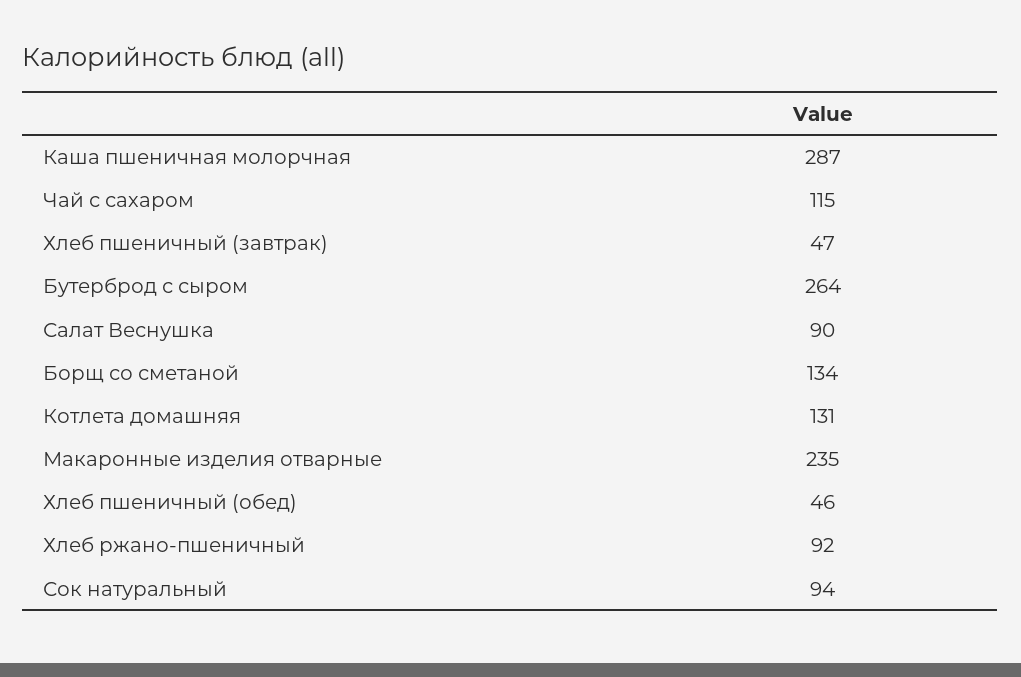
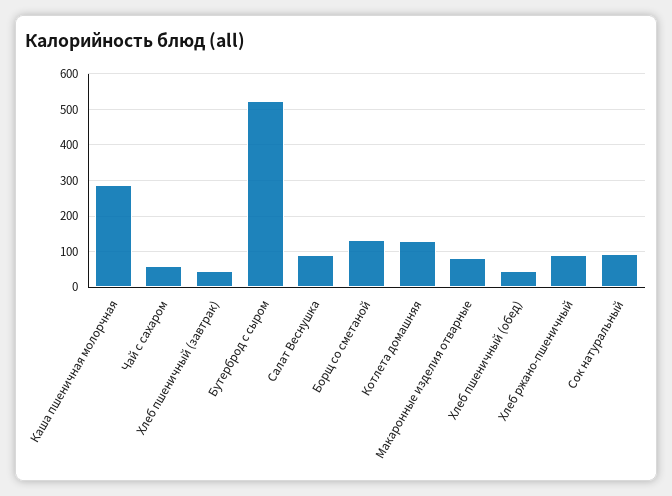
Чай с сахаром: 115 -> 60
Бутерброд с сыром: 264 -> 520
Макаронные изделия отварные: 235 -> 80

